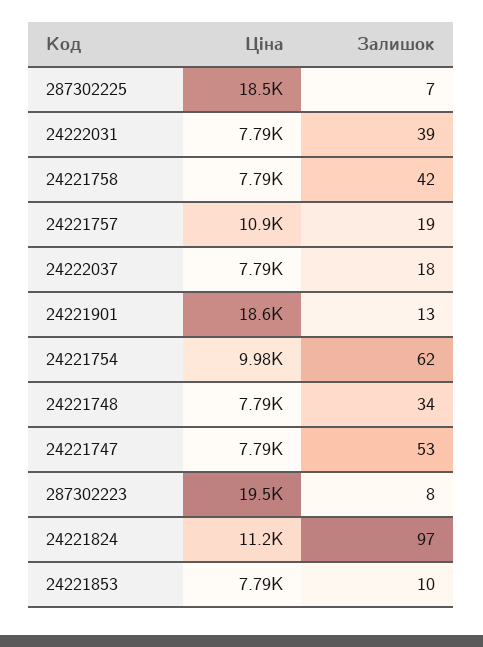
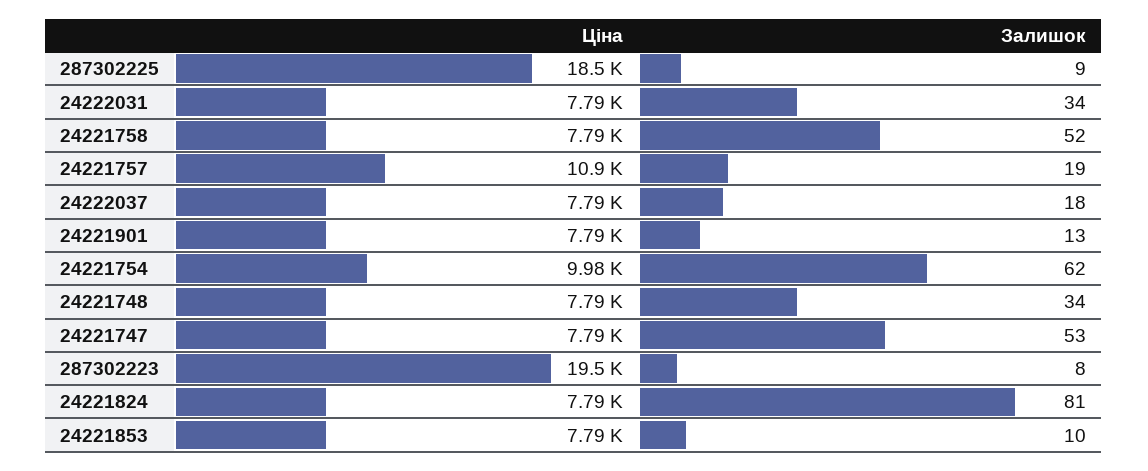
Залишок, 287302225: 7 -> 9
Залишок, 24222031: 39 -> 34
Залишок, 24221758: 42 -> 52
Ціна, 24221901: 18600 -> 7790
Ціна, 24221824: 11200 -> 7790
Залишок, 24221824: 97 -> 81

